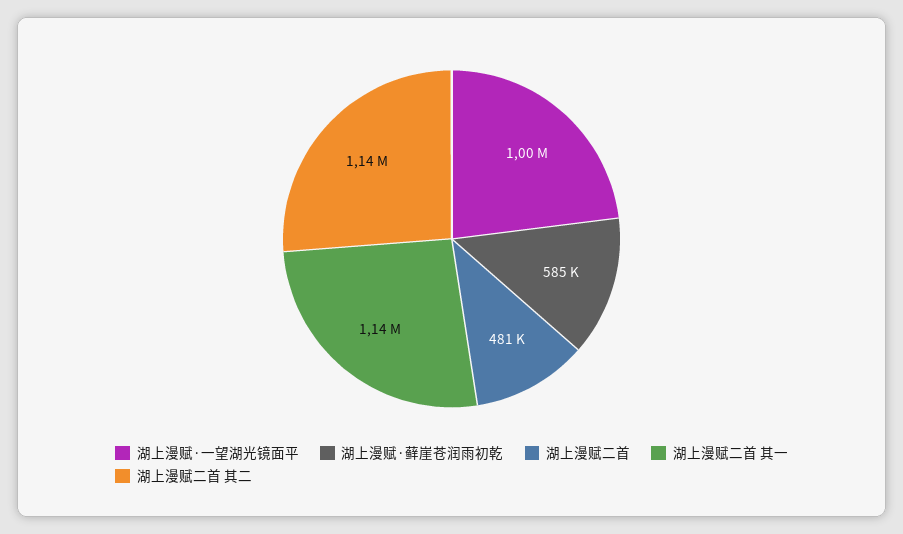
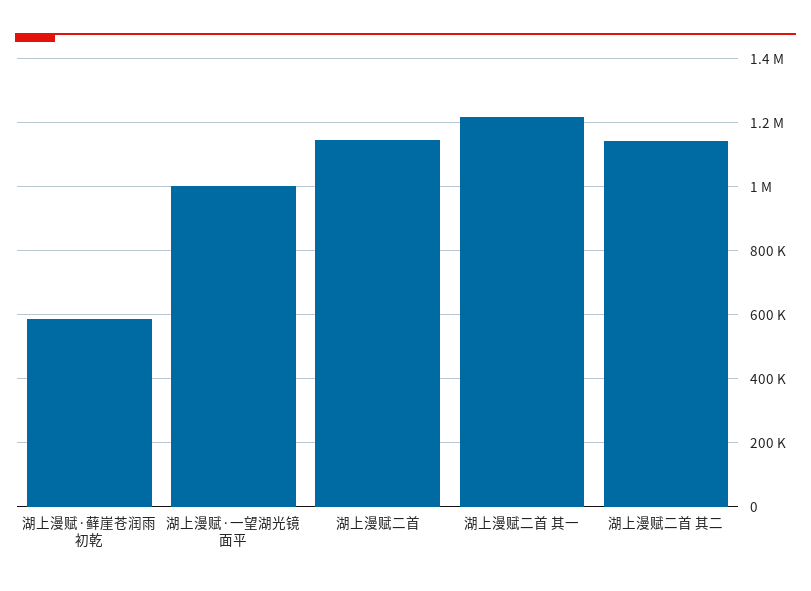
湖上漫赋二首: 481000 -> 1140000
湖上漫赋二首 其一: 1140000 -> 1220000

